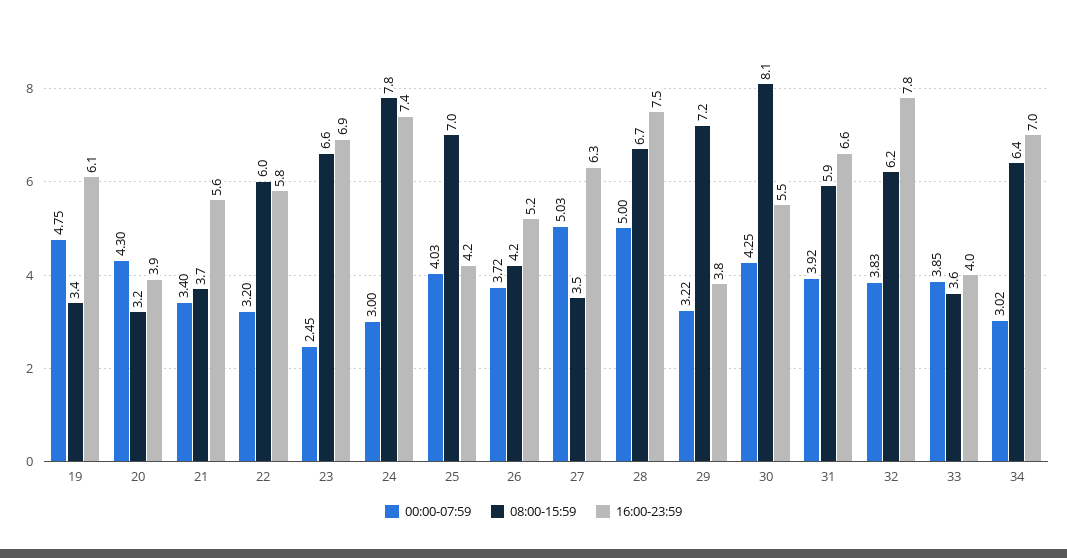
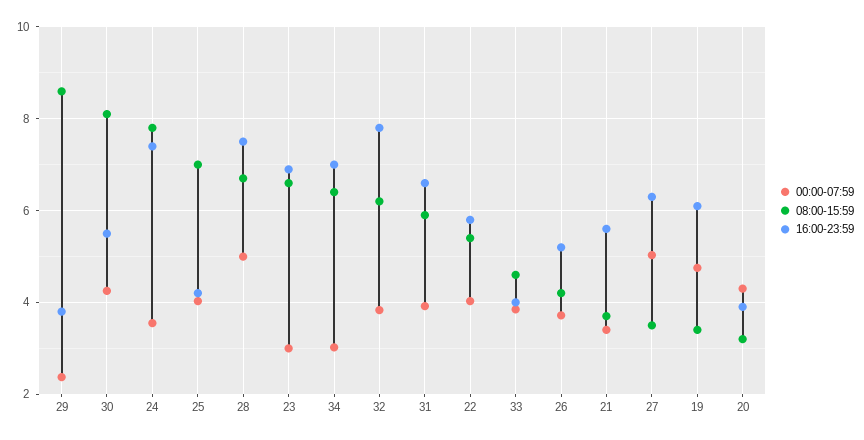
00:00-07:59, 22: 3.2 -> 4
08:00-15:59, 22: 6 -> 5.4
00:00-07:59, 23: 2.45 -> 3
00:00-07:59, 24: 3 -> 3.6
00:00-07:59, 29: 3.22 -> 2.4
08:00-15:59, 29: 7.2 -> 8.6
08:00-15:59, 33: 3.6 -> 4.6

